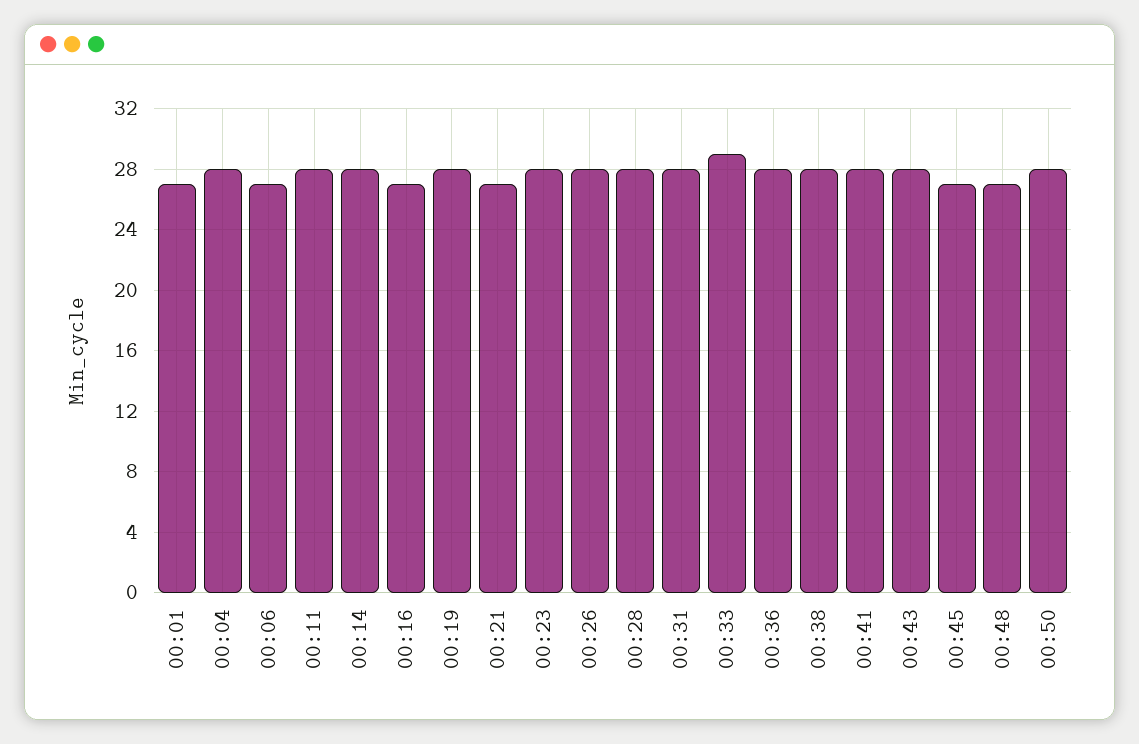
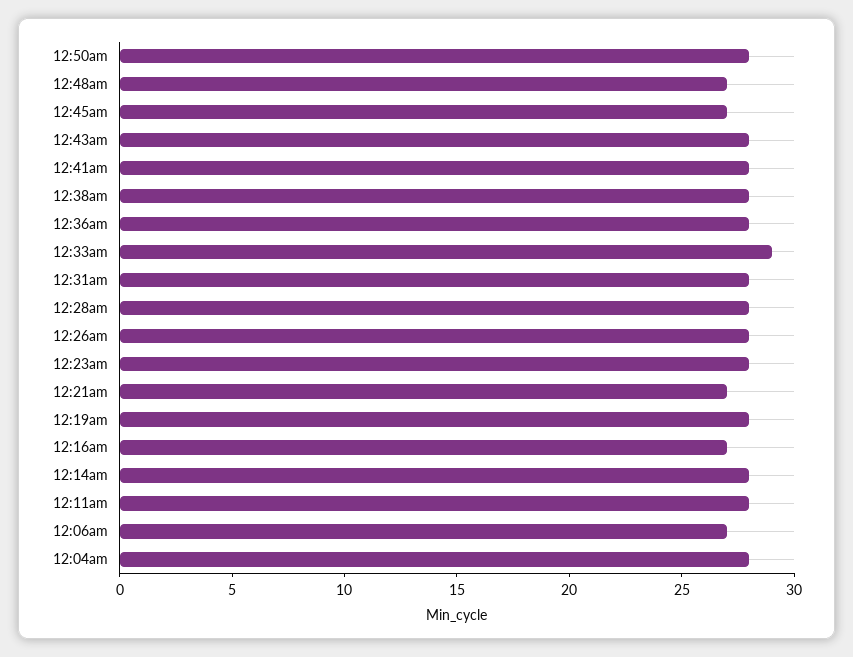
00:01: 27 -> none

